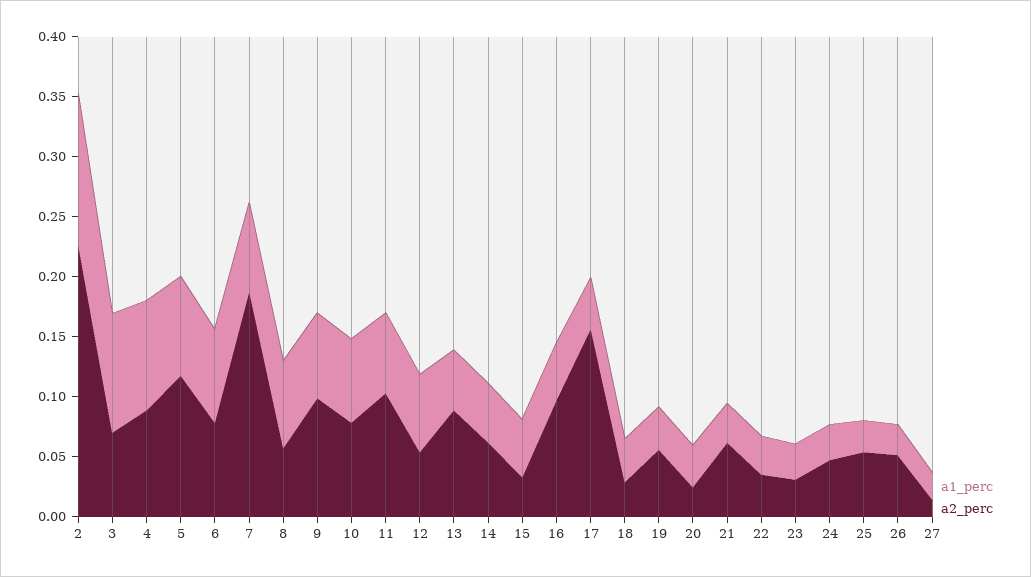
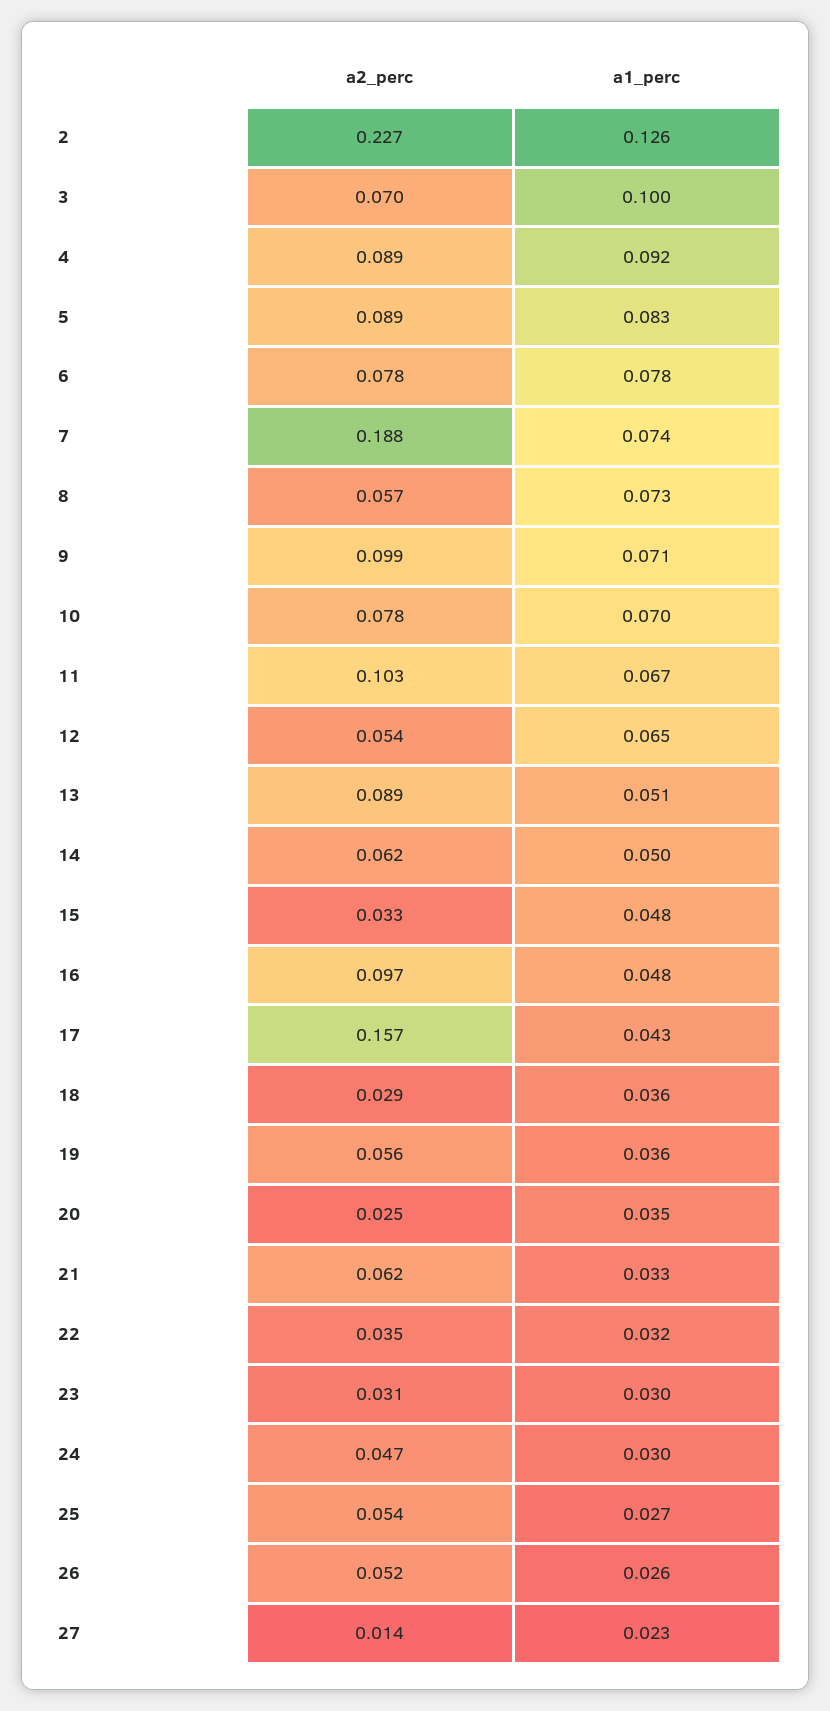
a2_perc, 5: 0.12 -> 0.089

